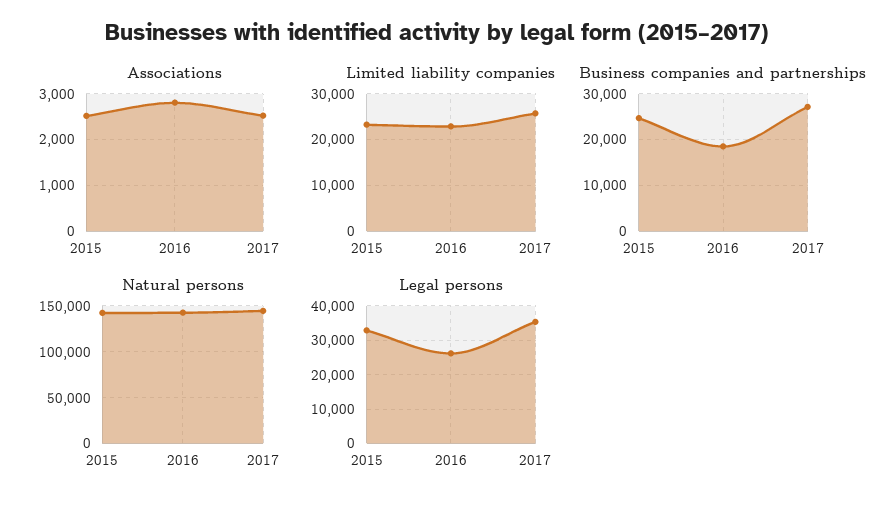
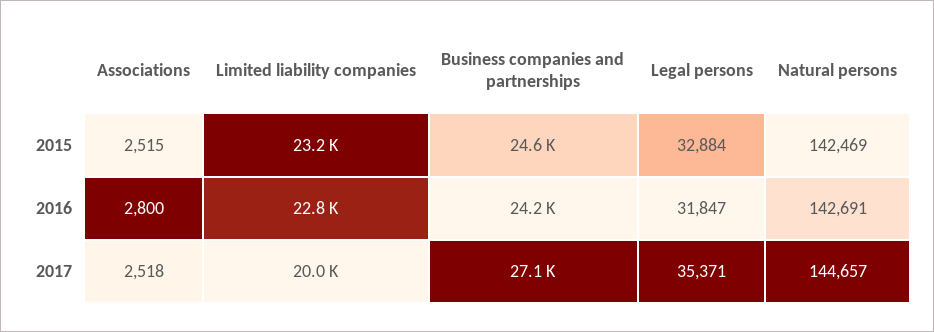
Limited liability companies, 2017: 26000 -> 20000
Business companies and partnerships, 2016: 18000 -> 24200
Legal persons, 2016: 26000 -> 31847

